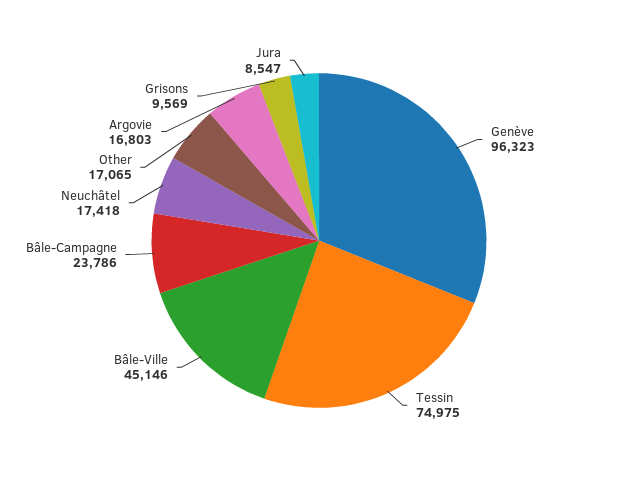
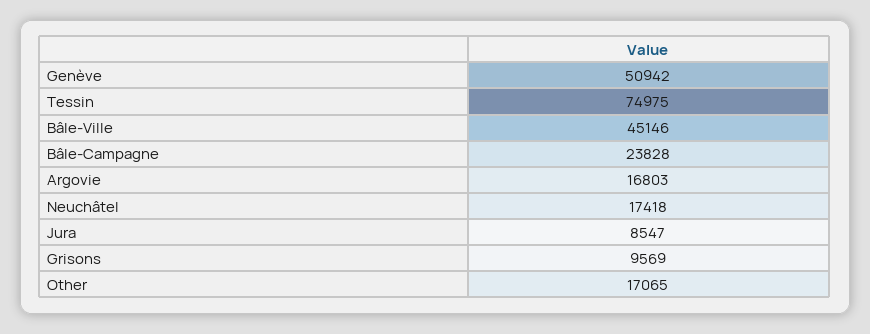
Genève: 96323 -> 50942
Bâle-Campagne: 23786 -> 23828

